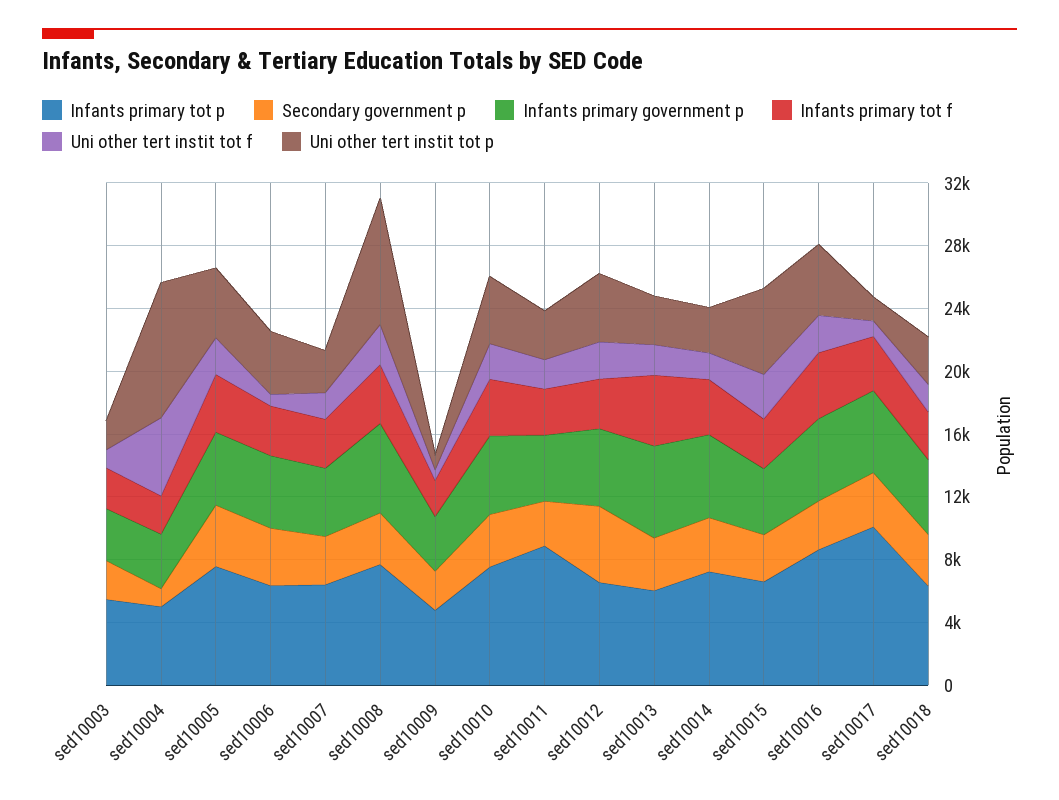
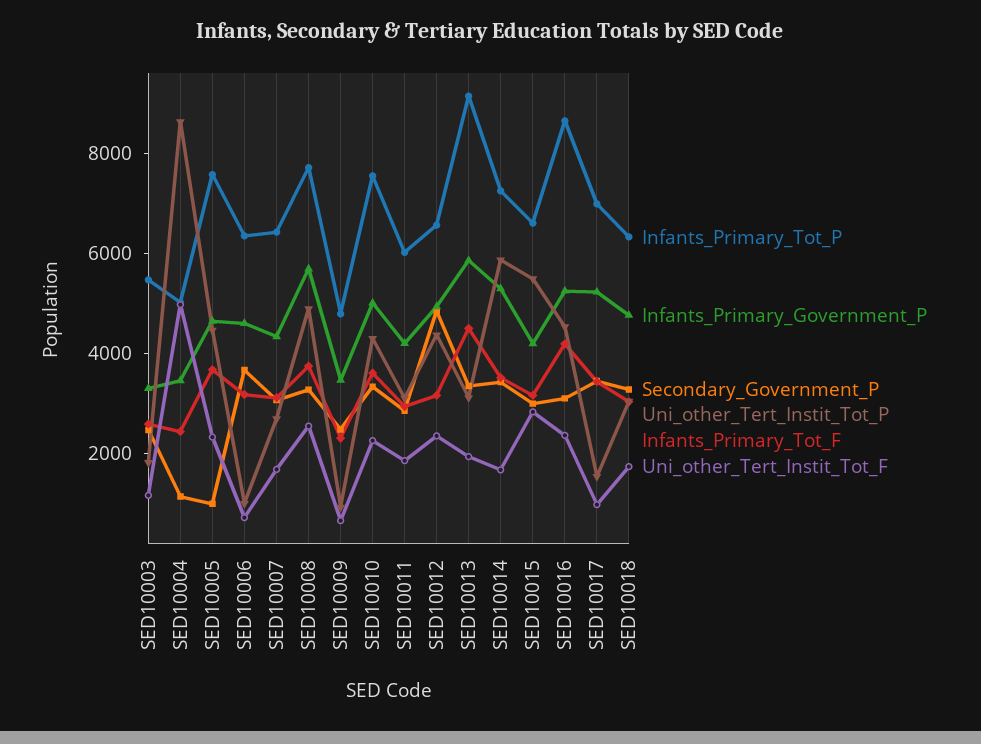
Secondary government p, sed10005: 4000 -> 1000
Uni other tert instit tot p, sed10006: 4000 -> 1000
Uni other tert instit tot p, sed10008: 8000 -> 5000
Infants primary tot p, sed10011: 9000 -> 6000
Infants primary tot p, sed10013: 6000 -> 9000
Uni other tert instit tot p, sed10014: 3000 -> 6000
Infants primary tot p, sed10017: 10000 -> 7000

